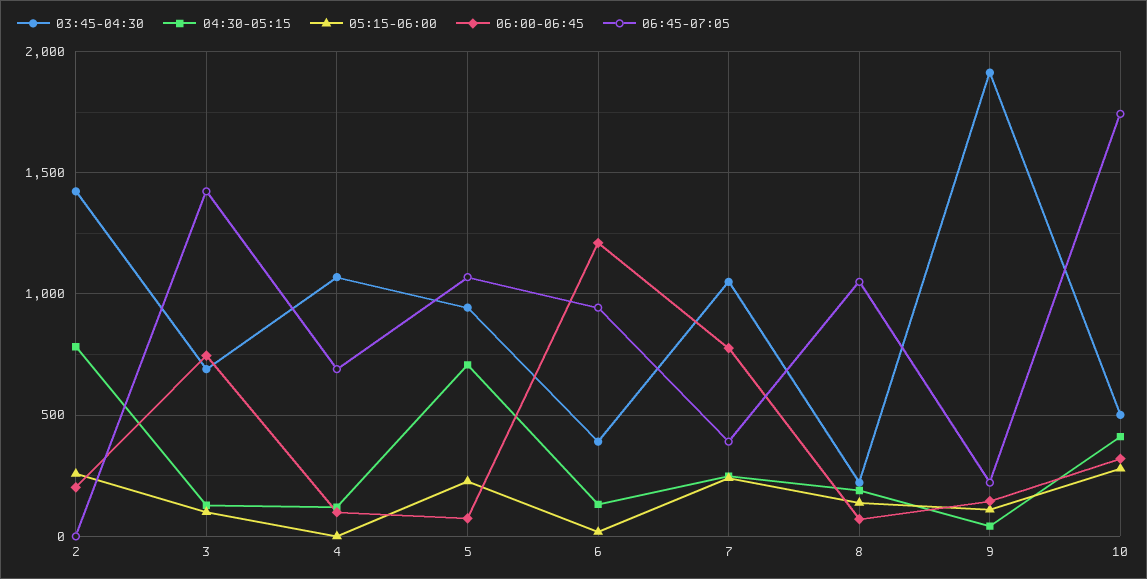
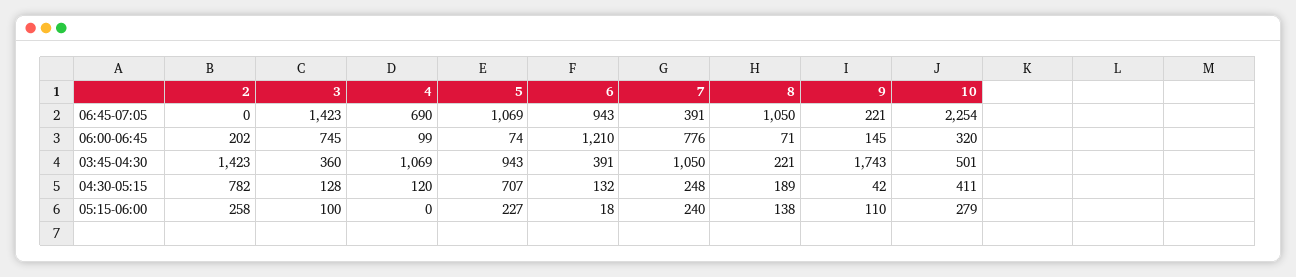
03:45-04:30, 3: 700 -> 360
03:45-04:30, 9: 1900 -> 1743
06:45-07:05, 10: 1750 -> 2254

